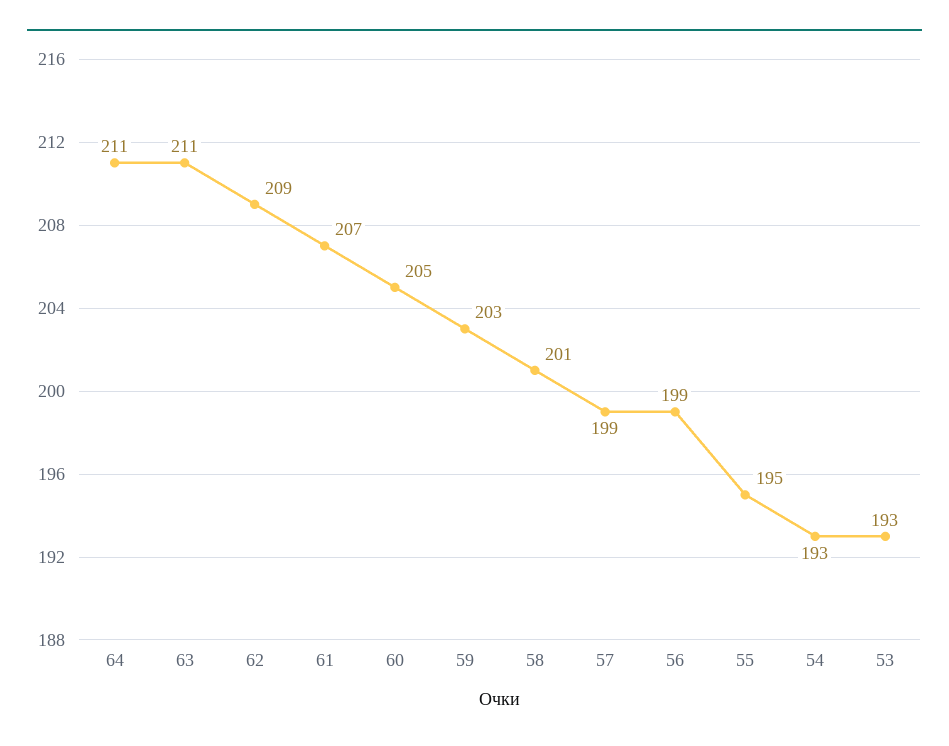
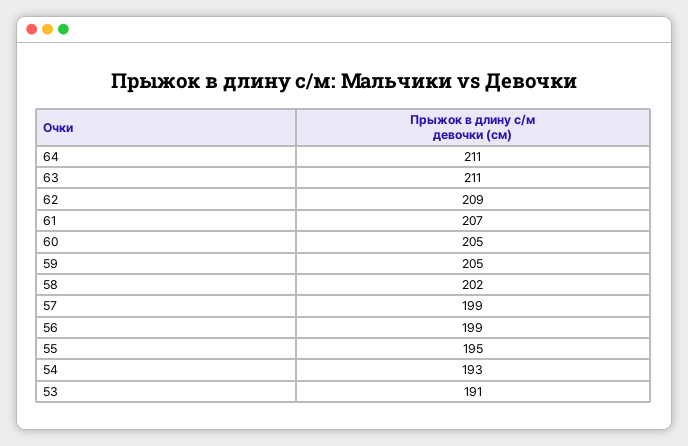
59: 203 -> 205
58: 201 -> 202
53: 193 -> 191

